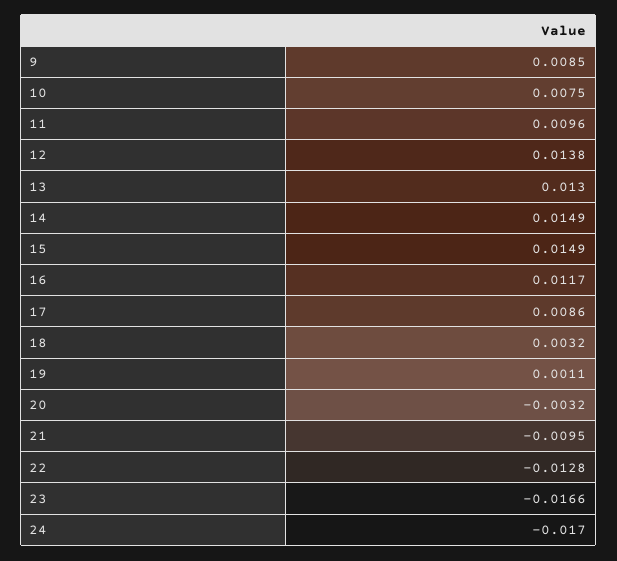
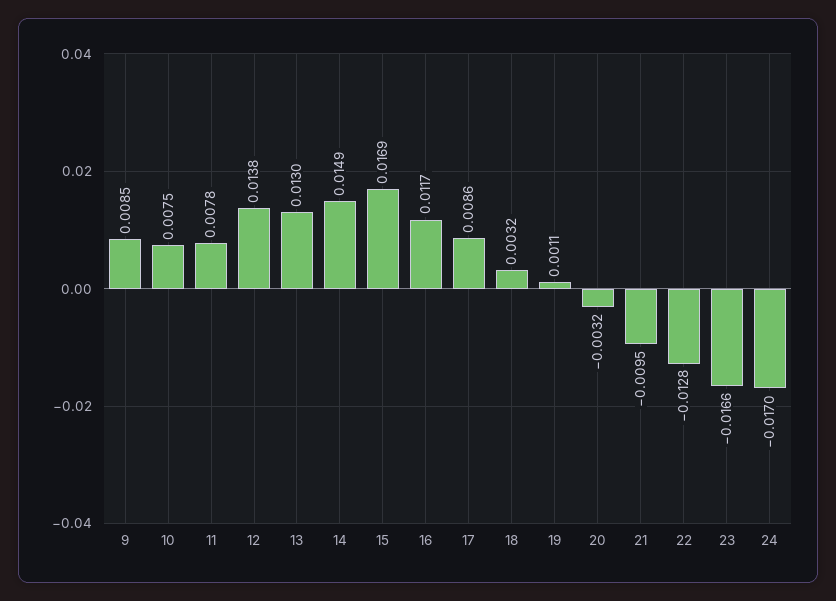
11: 0.0096 -> 0.0078
15: 0.0149 -> 0.0169

